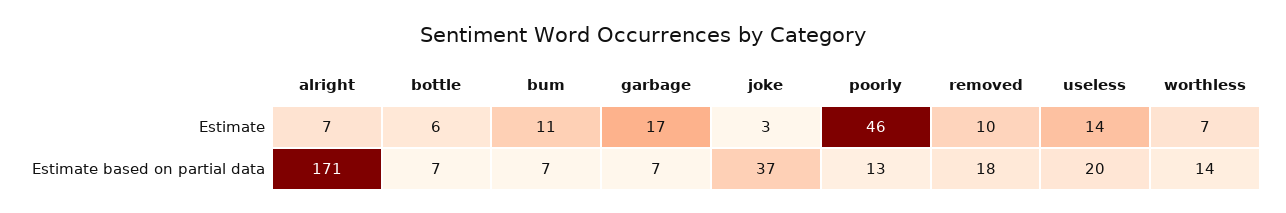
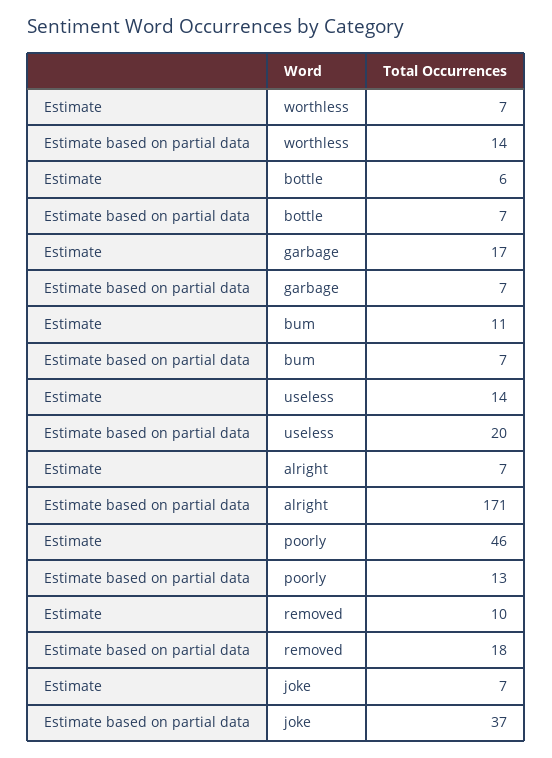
joke, Estimate: 3 -> 7

